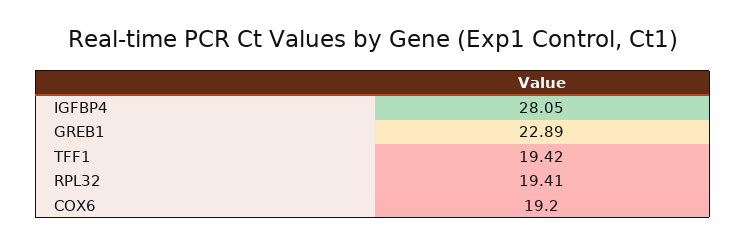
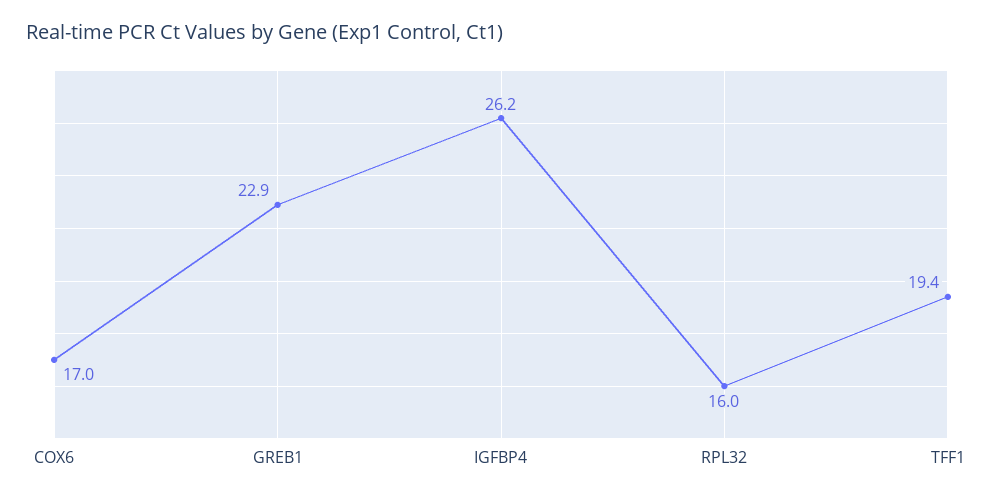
IGFBP4: 28.05 -> 26.2
RPL32: 19.41 -> 16
COX6: 19.2 -> 17

